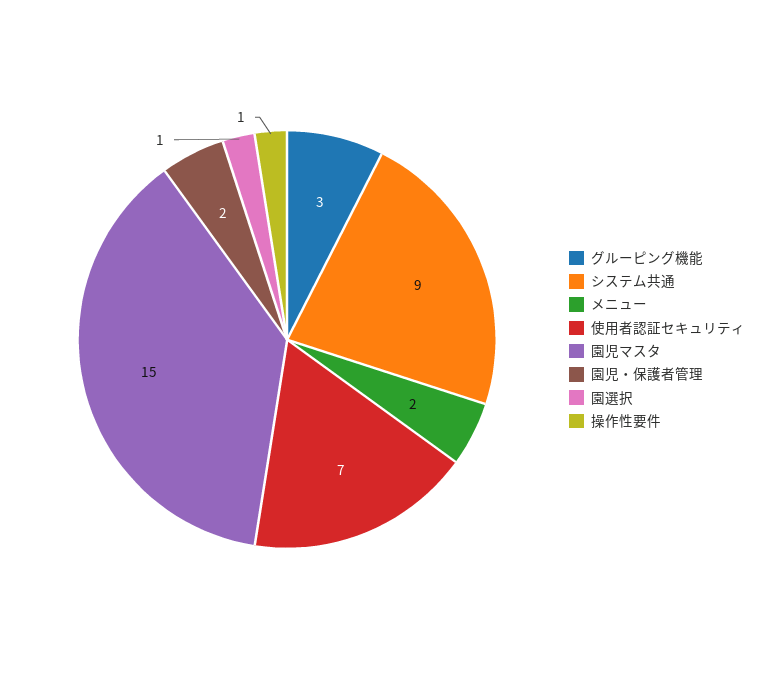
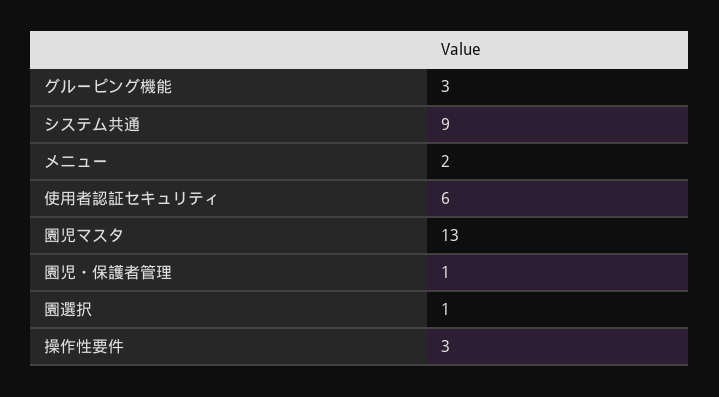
使用者認証セキュリティ: 7 -> 6
園児マスタ: 15 -> 13
園児・保護者管理: 2 -> 1
操作性要件: 1 -> 3

